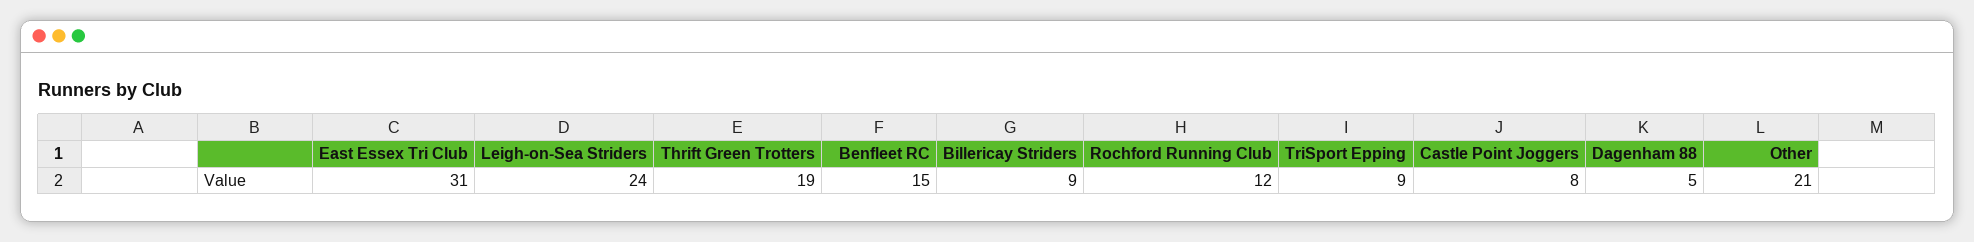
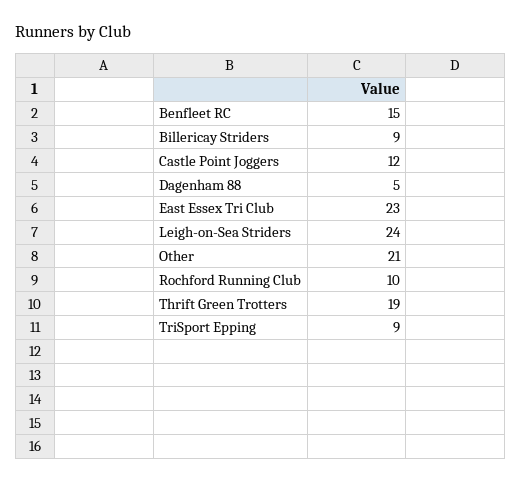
East Essex Tri Club: 31 -> 23
Rochford Running Club: 12 -> 10
Castle Point Joggers: 8 -> 12

